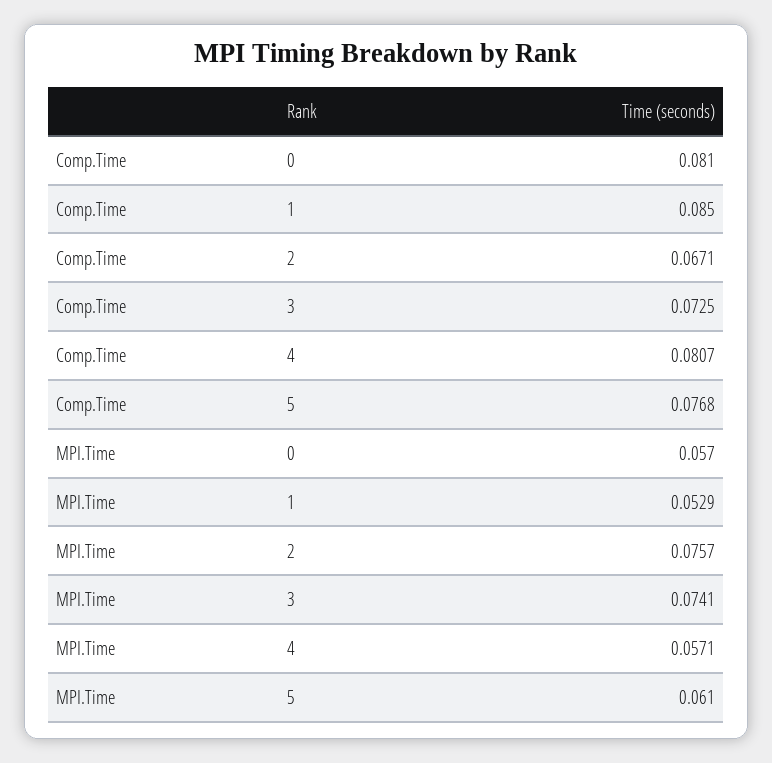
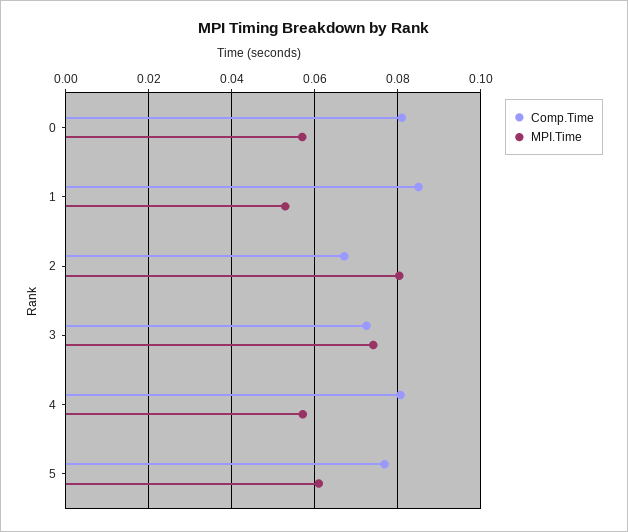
MPI.Time, 2: 0.0757 -> 0.08

